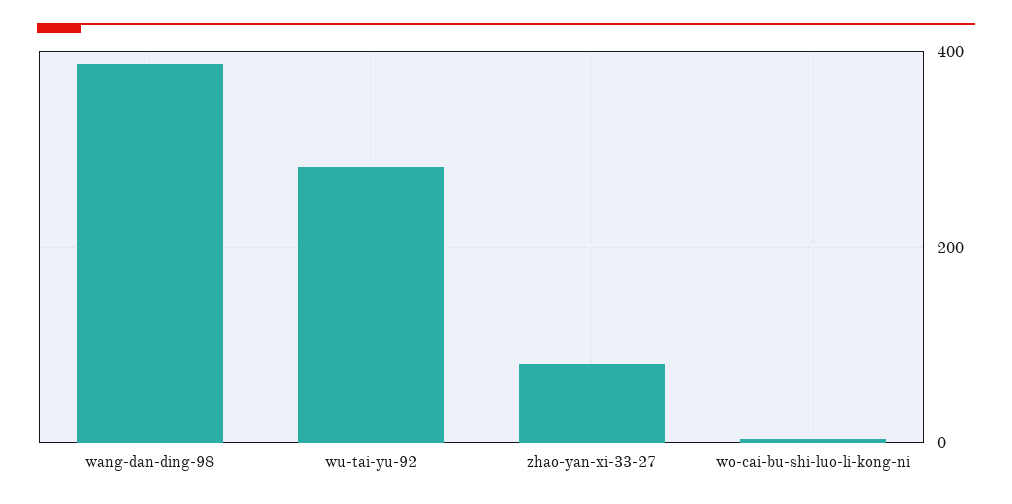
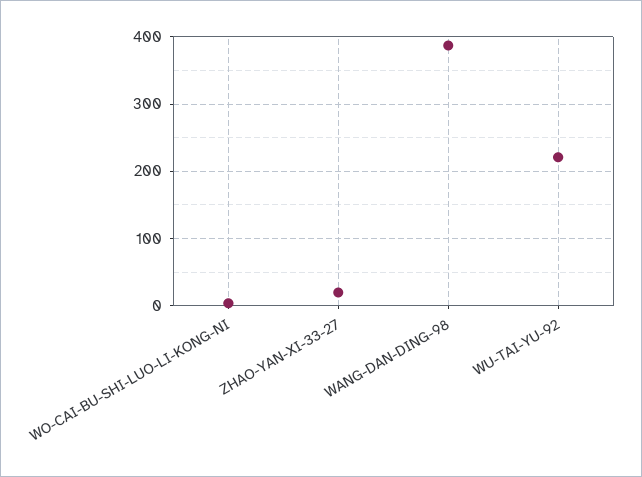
wu-tai-yu-92: 280 -> 220
zhao-yan-xi-33-27: 80 -> 20

